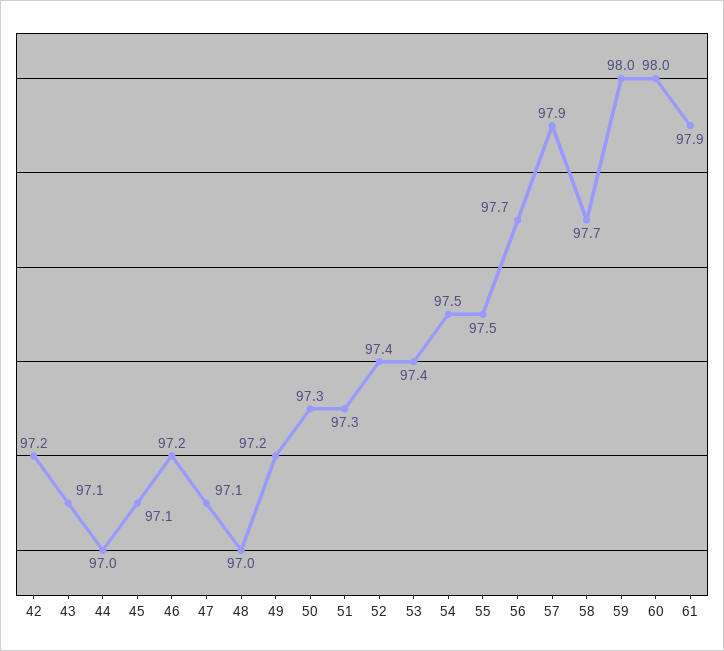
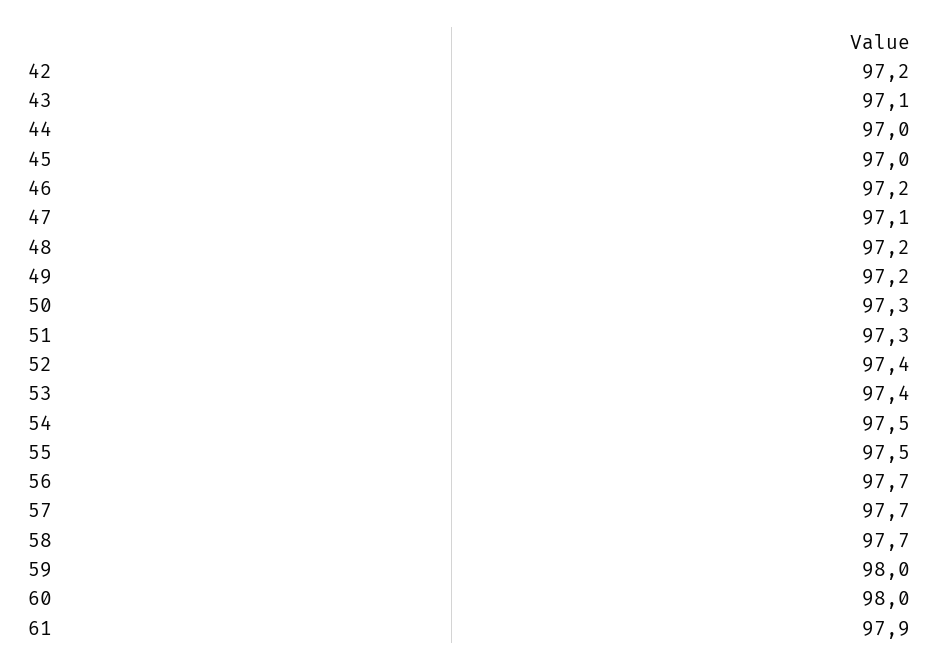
45: 97.1 -> 97
48: 97 -> 97.2
57: 97.9 -> 97.7

